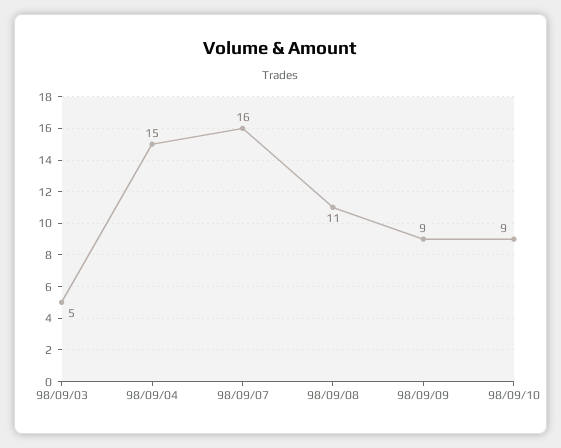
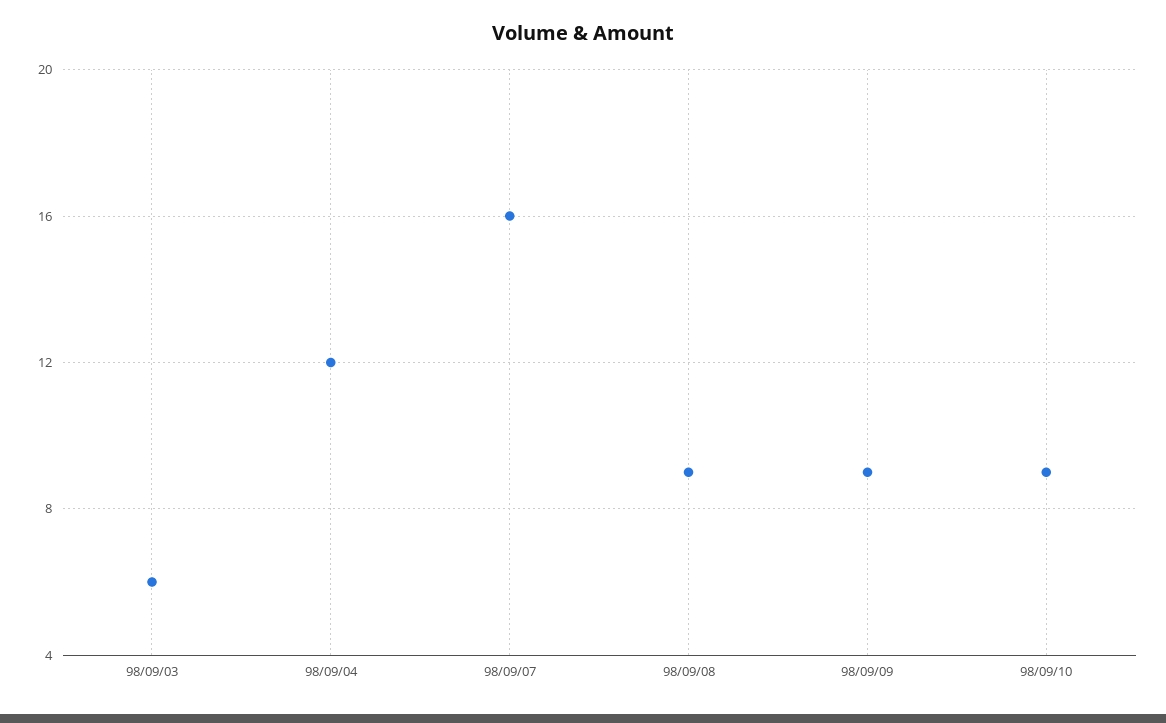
98/09/03: 5 -> 6
98/09/04: 15 -> 12
98/09/08: 11 -> 9

